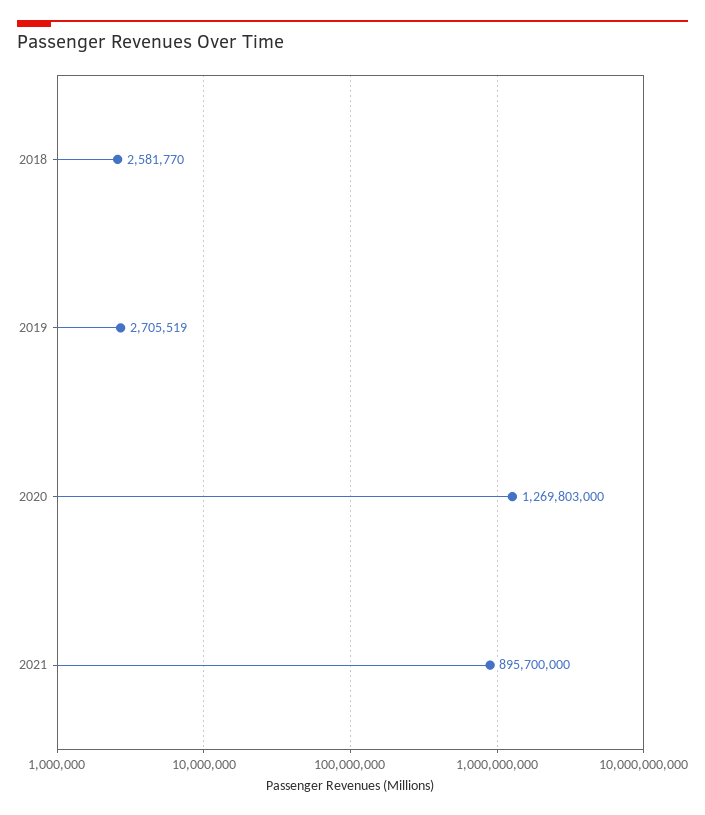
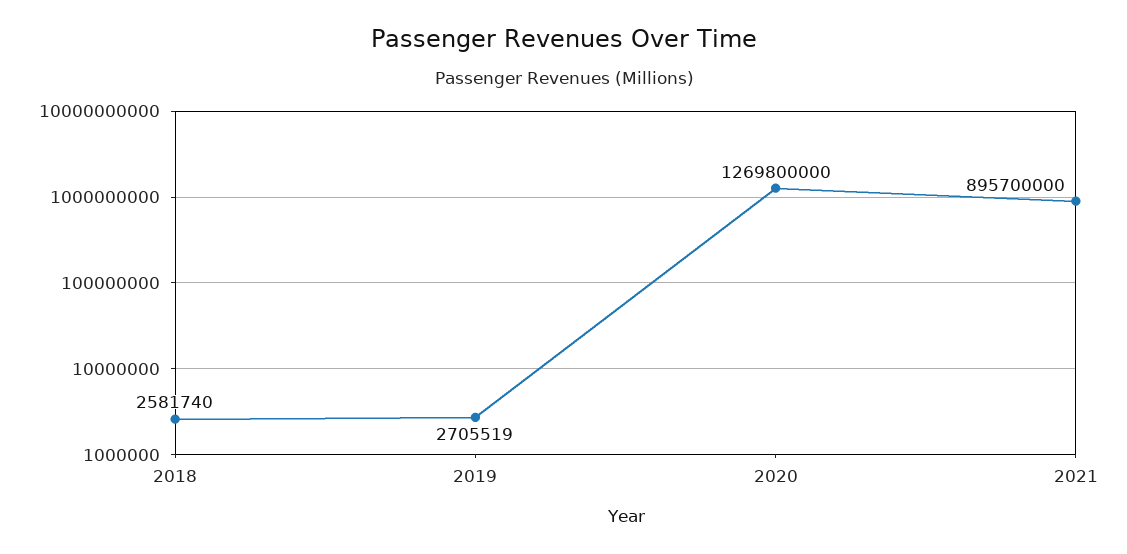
2018: 2581770 -> 2581740
2020: 1269803000 -> 1269800000

